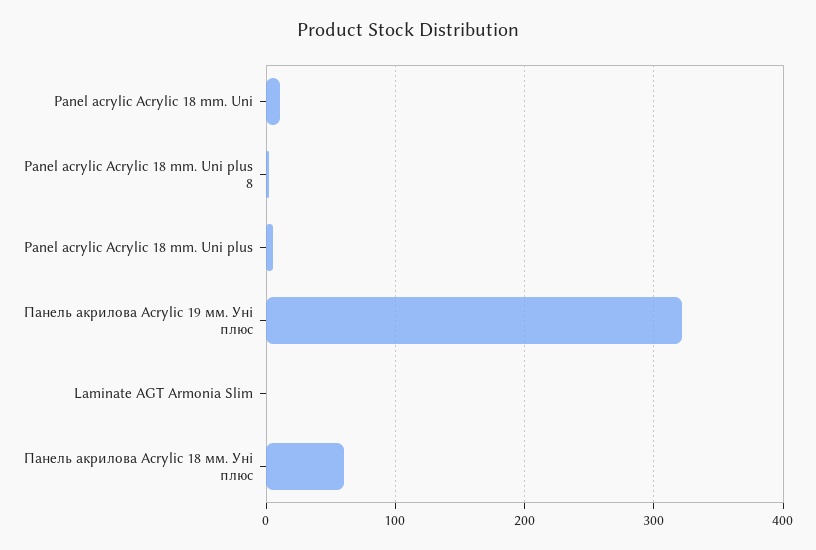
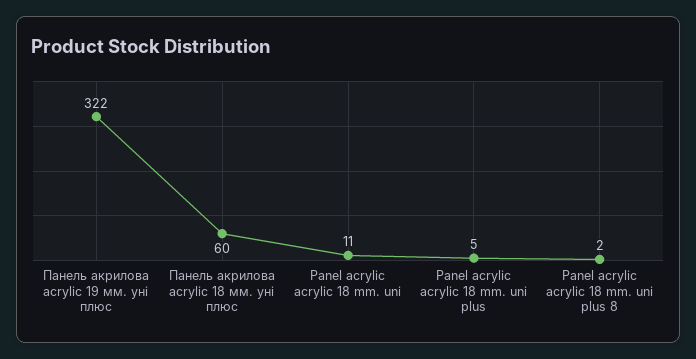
Laminate AGT Armonia Slim: 0 -> none

